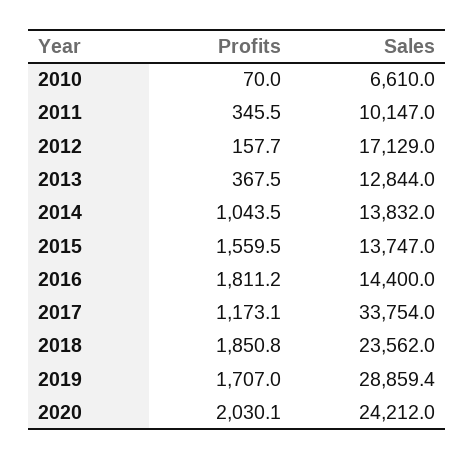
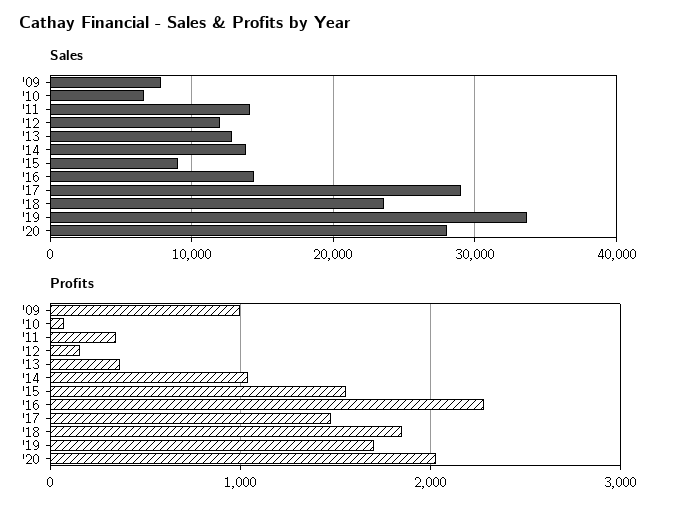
Sales, 2011: 10147 -> 14000
Sales, 2012: 17129 -> 12000
Sales, 2015: 13747 -> 9000
Profits, 2016: 1811.2 -> 2300
Profits, 2017: 1173.1 -> 1500
Sales, 2017: 33754 -> 29000
Sales, 2019: 28859.4 -> 34000
Sales, 2020: 24212 -> 28000
Sales, '09: none -> 8000
Profits, '09: none -> 1000

